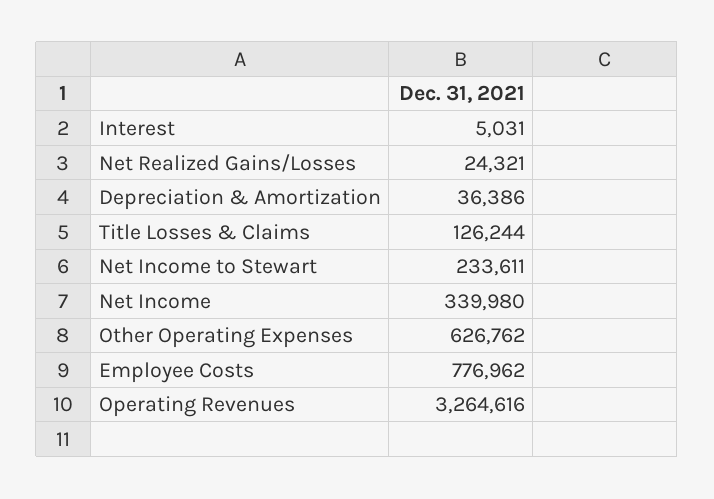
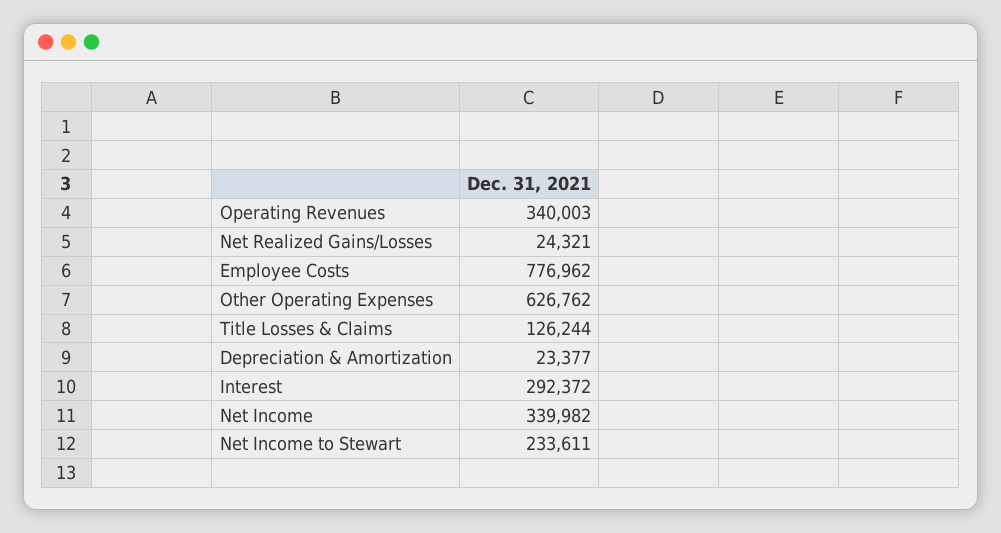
Interest: 5031 -> 292372
Depreciation & Amortization: 36386 -> 23377
Net Income: 339980 -> 339982
Operating Revenues: 3264616 -> 340003

